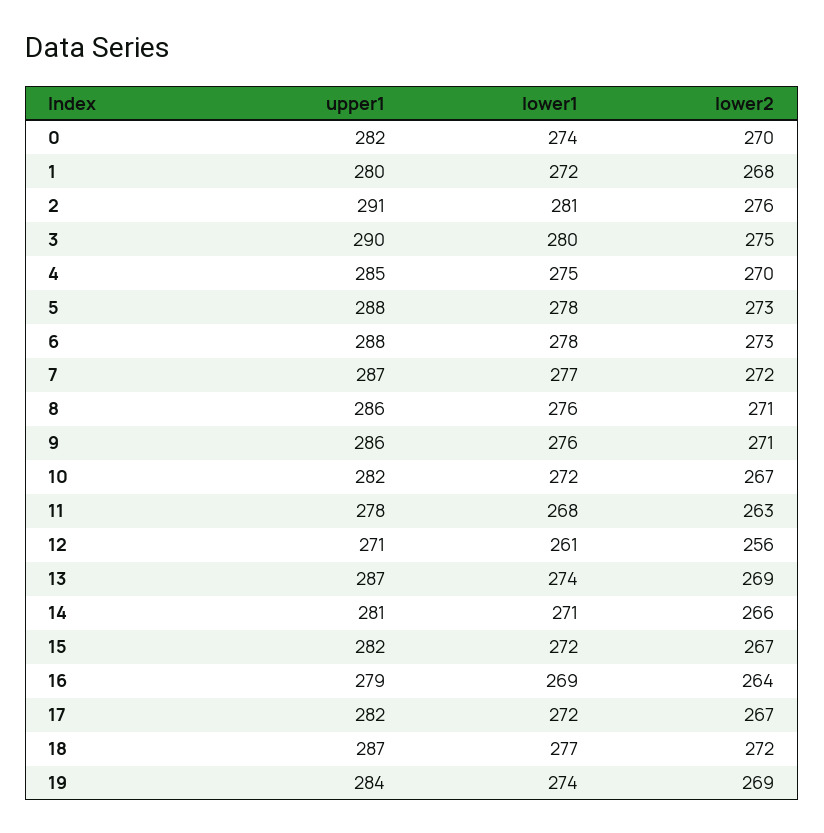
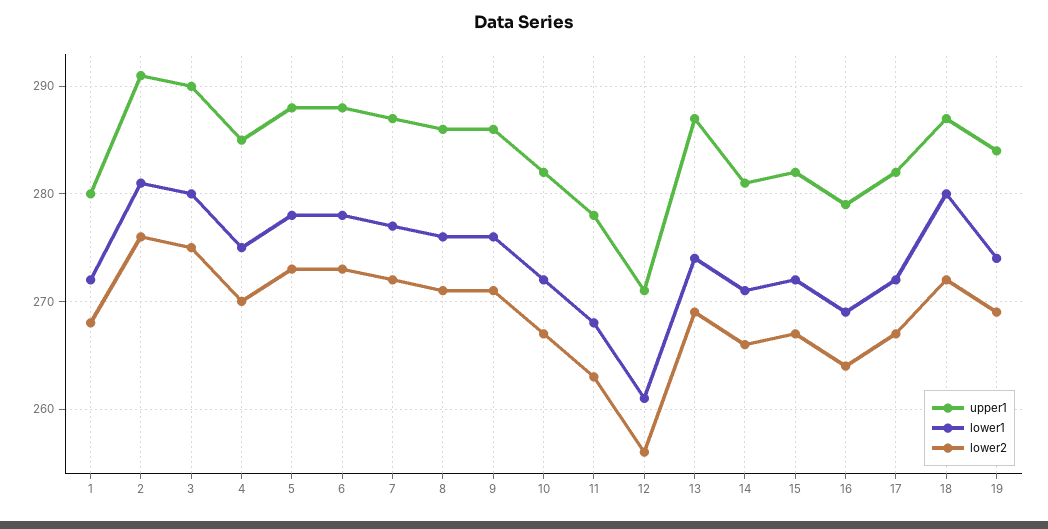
upper1, 0: 282 -> none
lower1, 0: 274 -> none
lower2, 0: 270 -> none
lower1, 18: 277 -> 280

